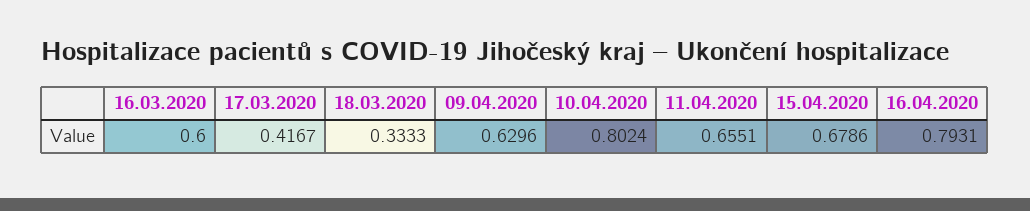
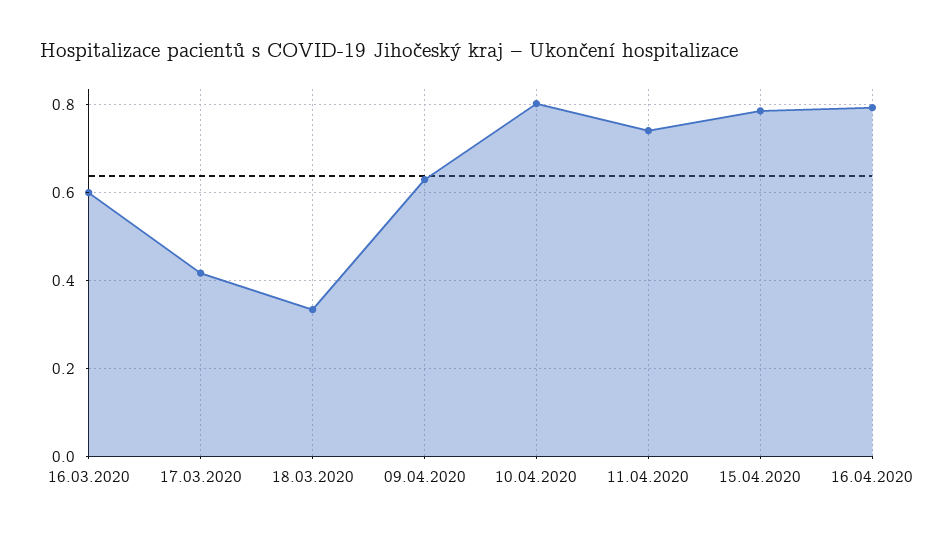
11.04.2020: 0.6551 -> 0.74
15.04.2020: 0.6786 -> 0.78

